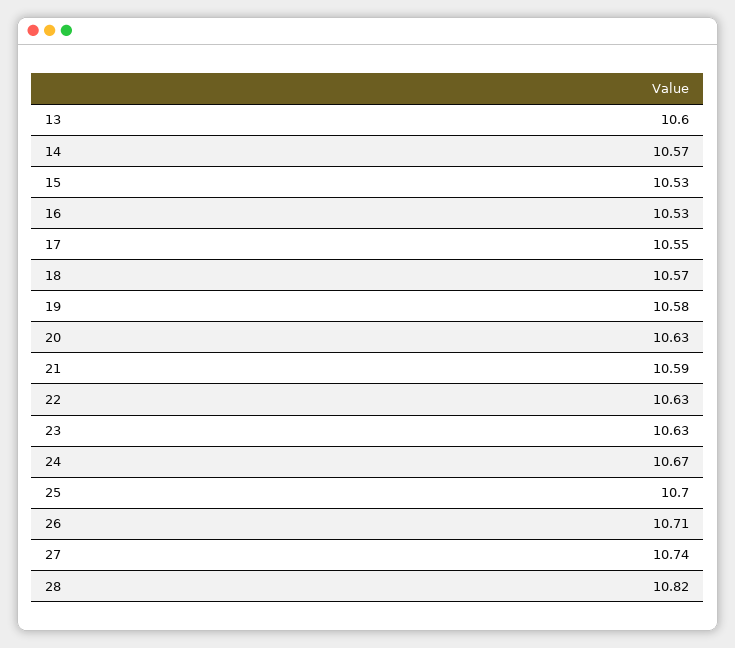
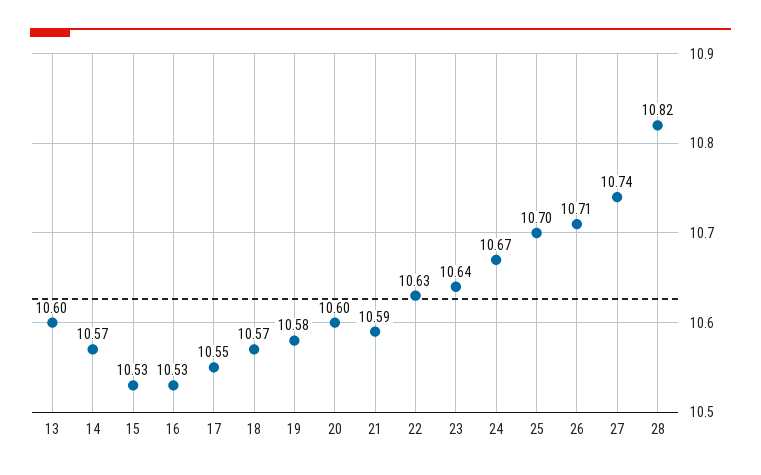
20: 10.63 -> 10.6
23: 10.63 -> 10.64

